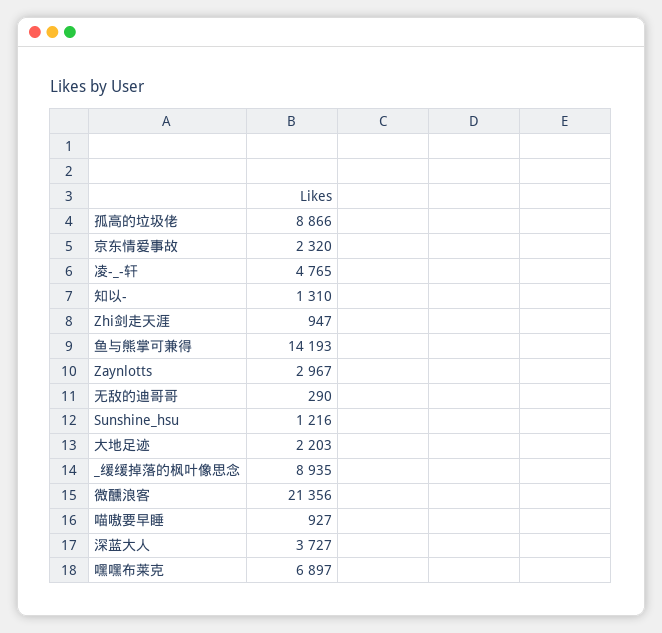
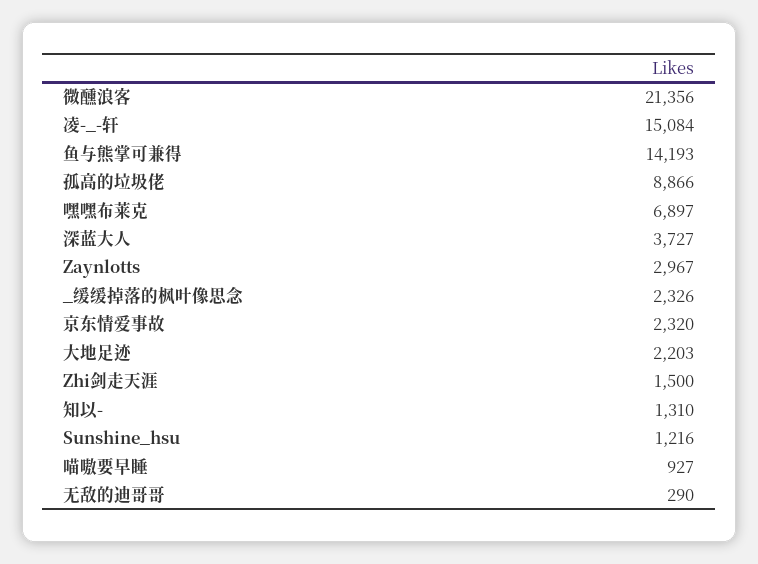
凌-_-轩: 4765 -> 15084
Zhi剑走天涯: 947 -> 1500
_缓缓掉落的枫叶像思念: 8935 -> 2326

